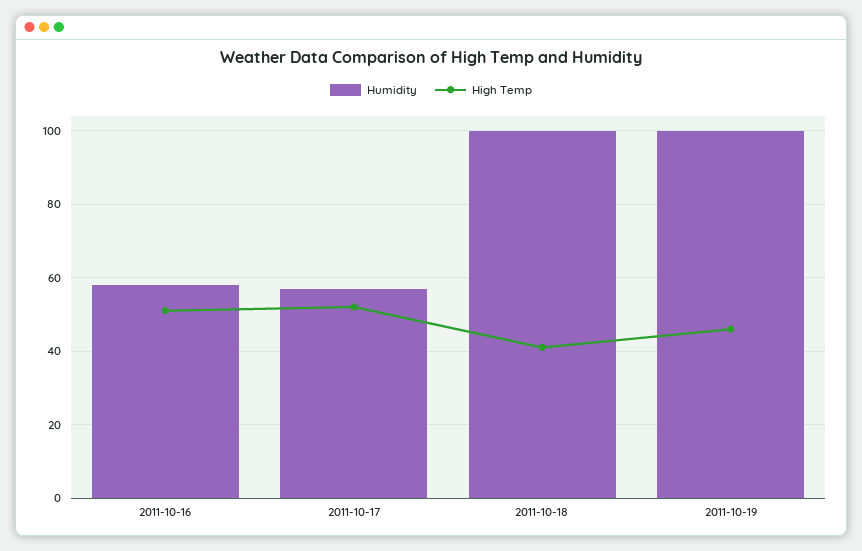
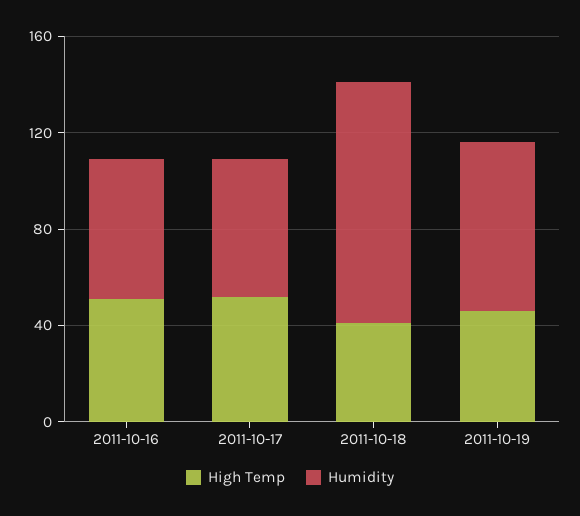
Humidity, 2011-10-19: 100 -> 70

